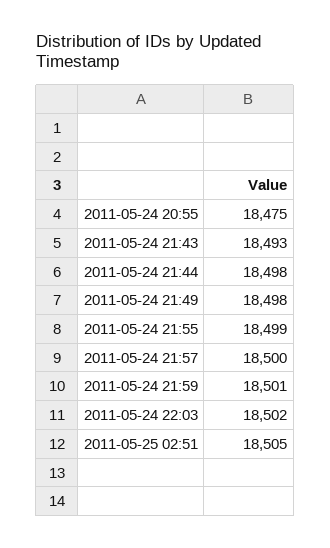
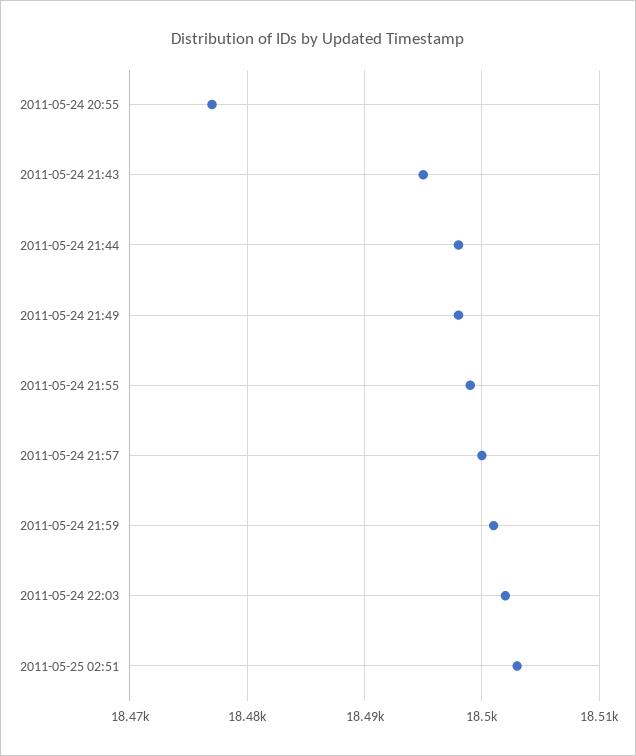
2011-05-24 20:55: 18475 -> 18477
2011-05-24 21:43: 18493 -> 18495
2011-05-25 02:51: 18505 -> 18503

